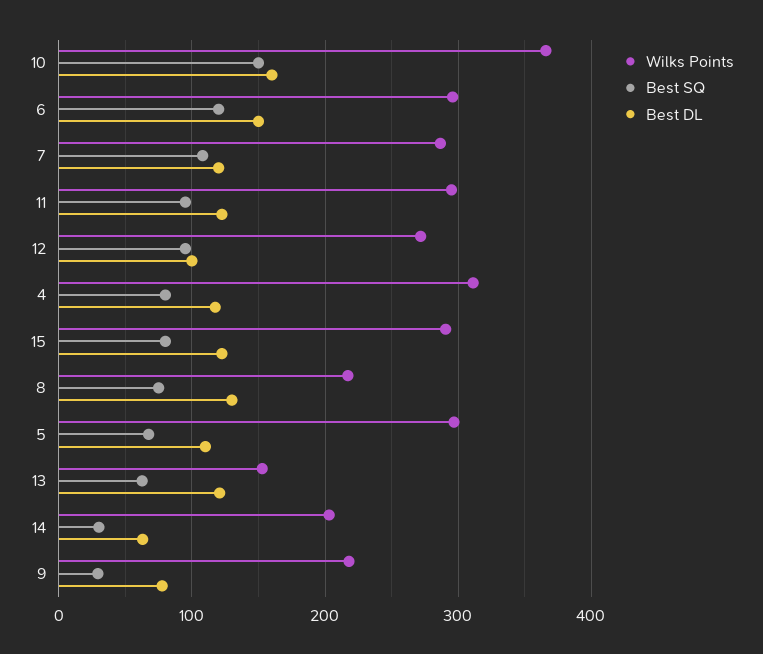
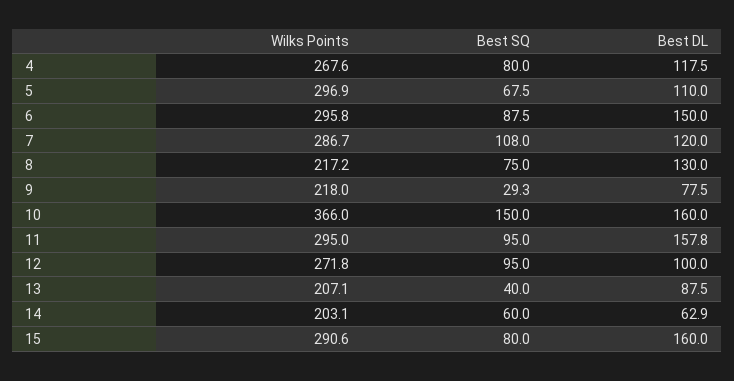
Best SQ, 6: 120 -> 87.5
Best DL, 11: 120 -> 157.8
Wilks Points, 4: 310 -> 267.6
Best DL, 15: 120 -> 160
Wilks Points, 13: 150 -> 207.1
Best SQ, 13: 60 -> 40
Best DL, 13: 120 -> 87.5
Best SQ, 14: 30 -> 60

